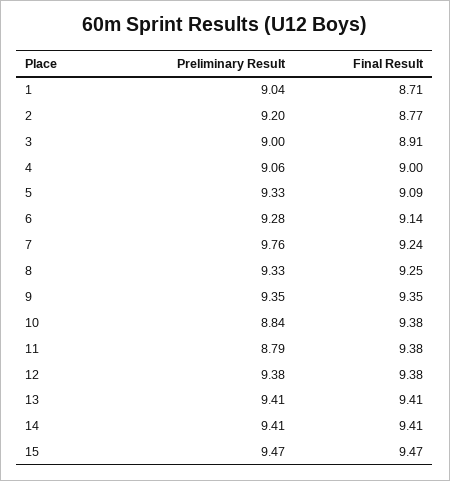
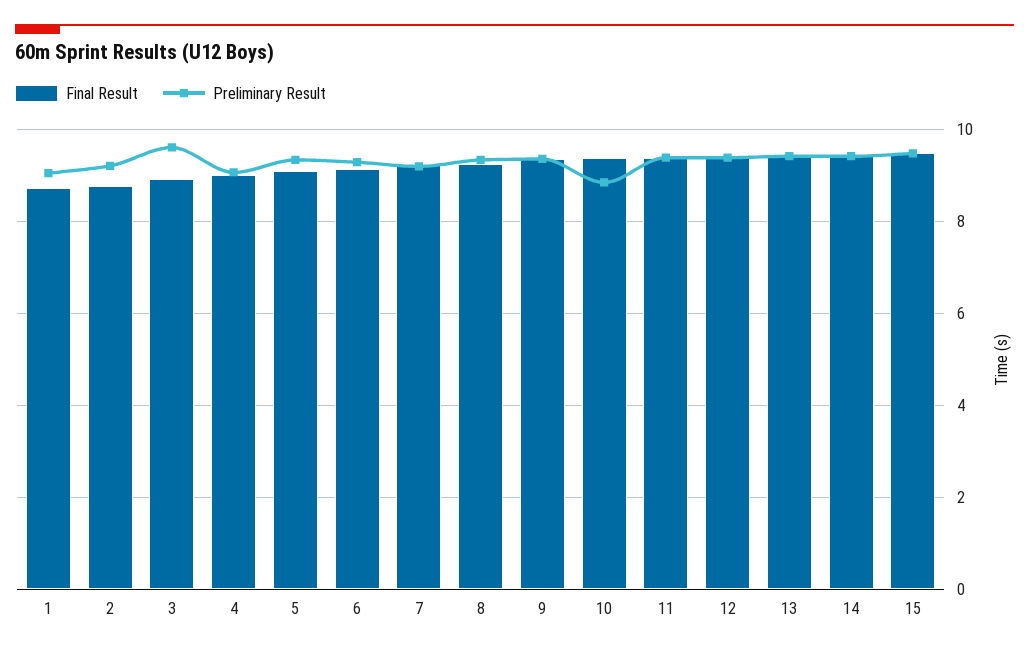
Preliminary Result, 3: 9 -> 9.6
Preliminary Result, 7: 9.76 -> 9.2
Preliminary Result, 11: 8.79 -> 9.4

